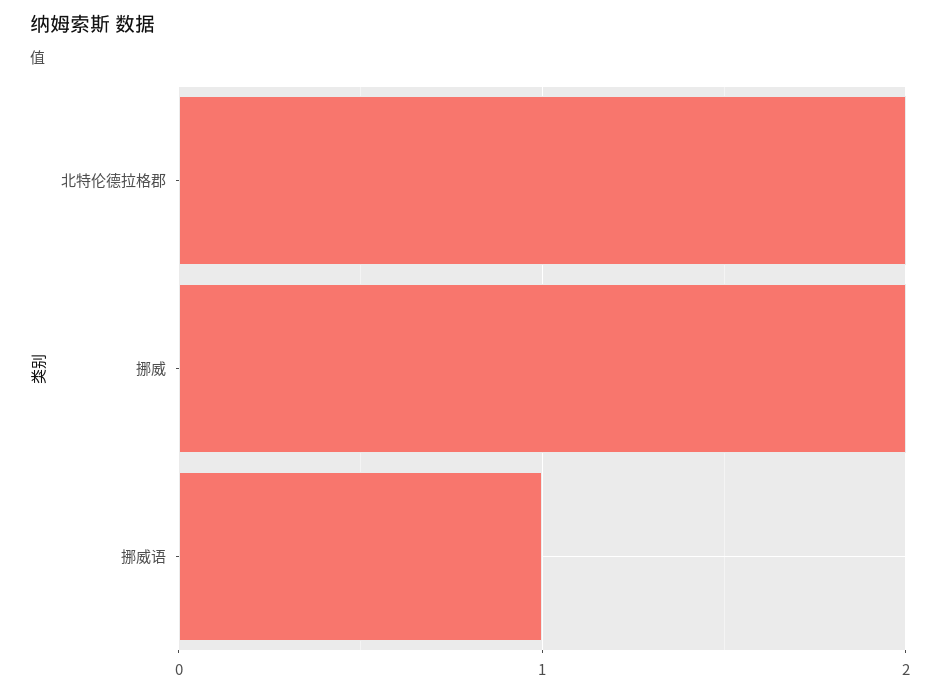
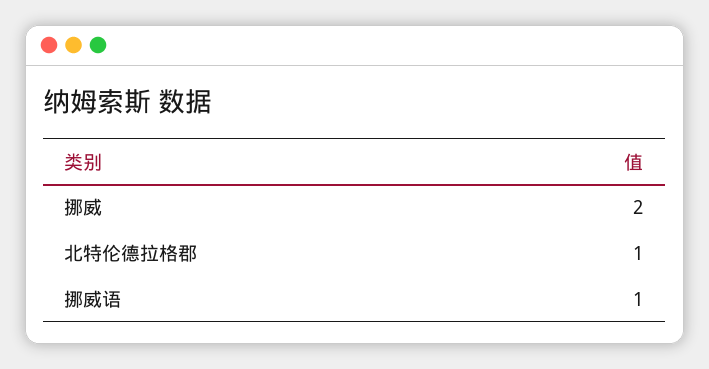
北特伦德拉格郡: 2 -> 1

